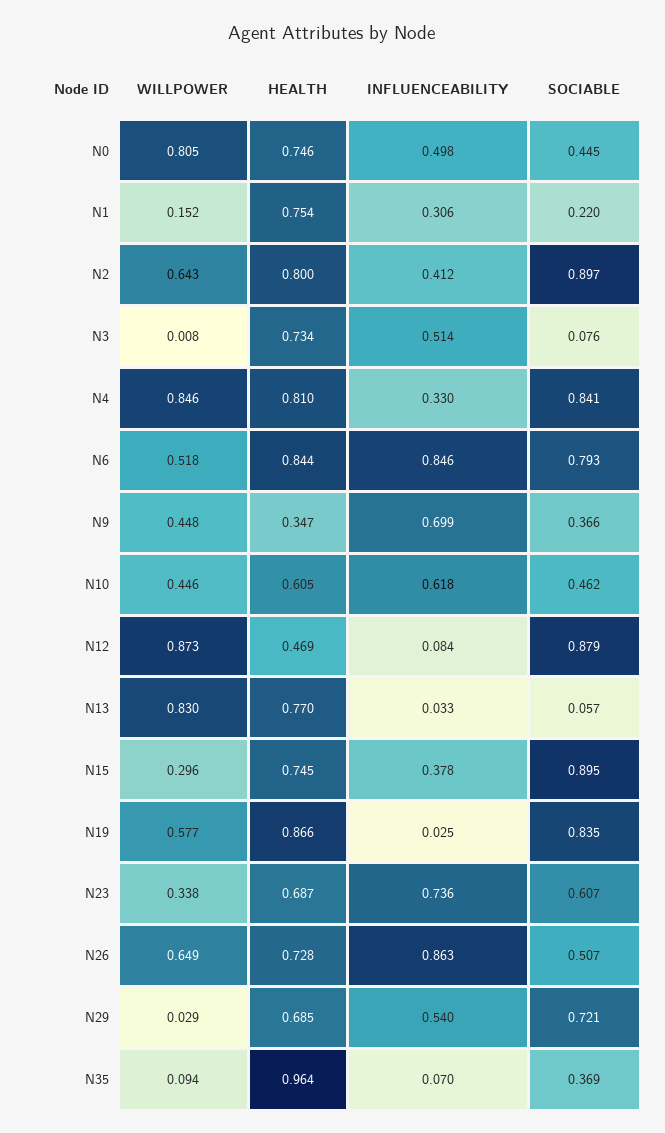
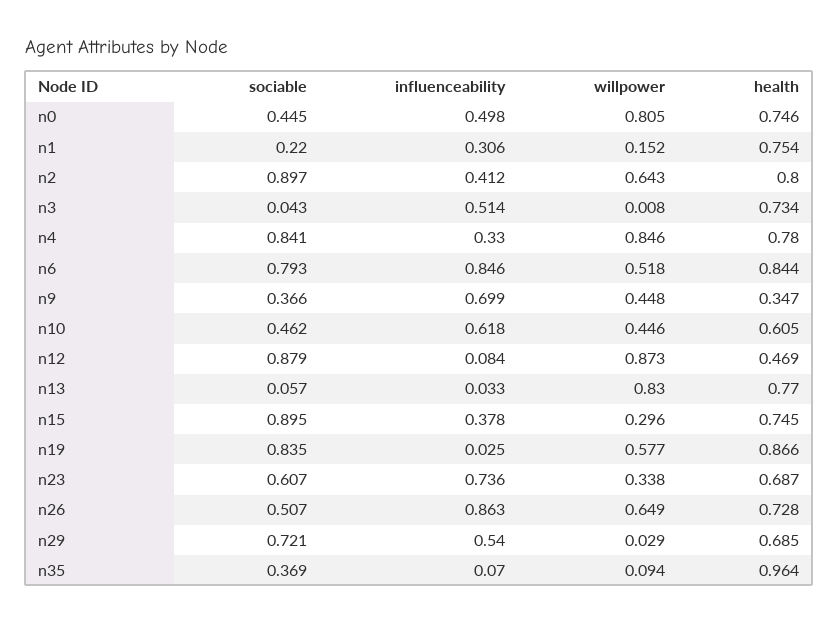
SOCIABLE, N3: 0.076 -> 0.043
HEALTH, N4: 0.81 -> 0.78

